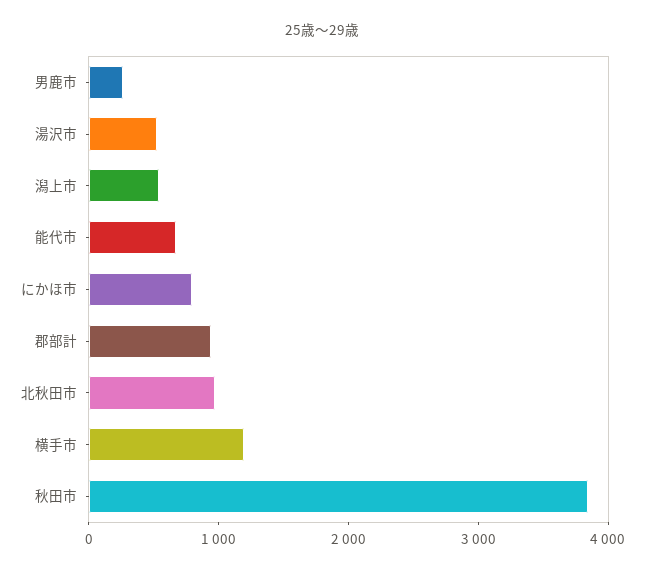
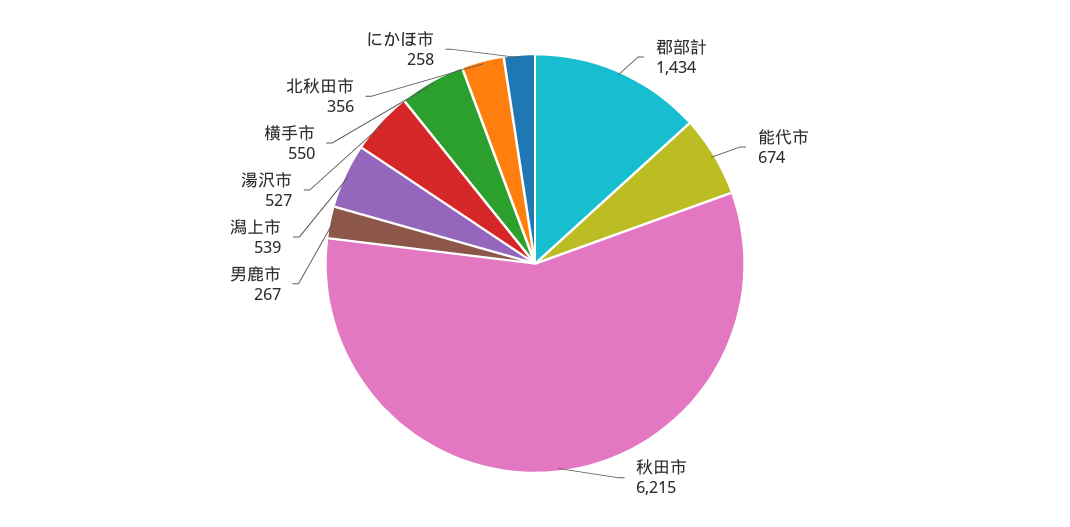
にかほ市: 800 -> 258
郡部計: 1000 -> 1434
北秋田市: 1000 -> 356
横手市: 1200 -> 550
秋田市: 3800 -> 6215

